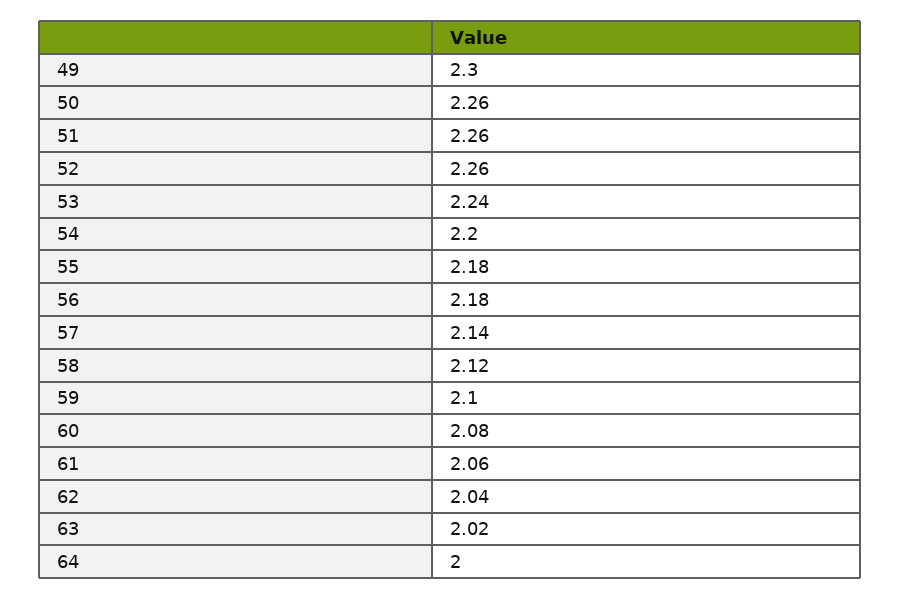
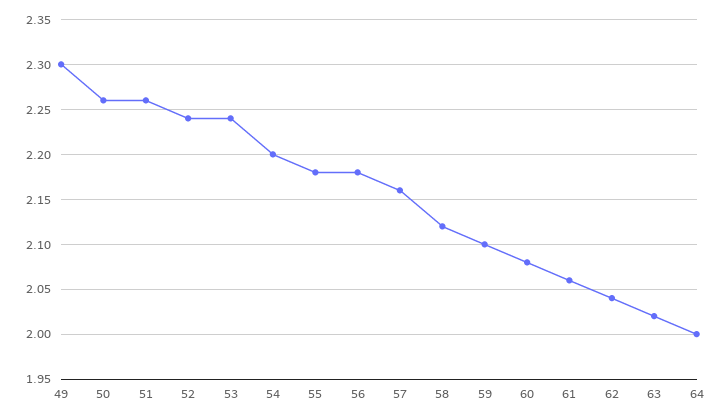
52: 2.26 -> 2.24
57: 2.14 -> 2.16

